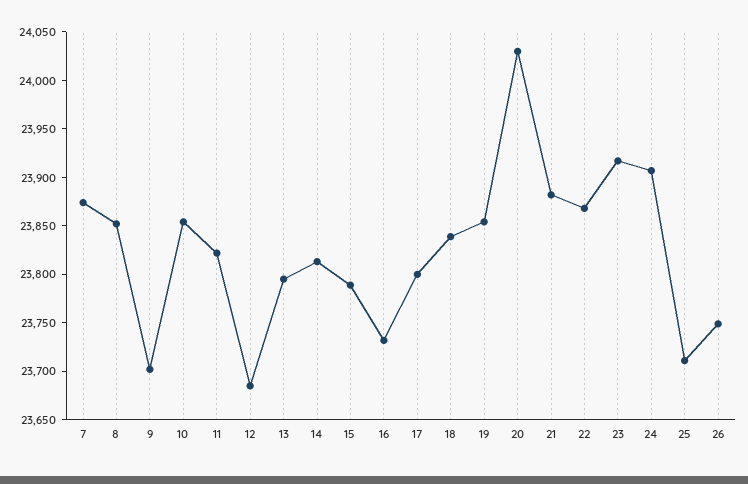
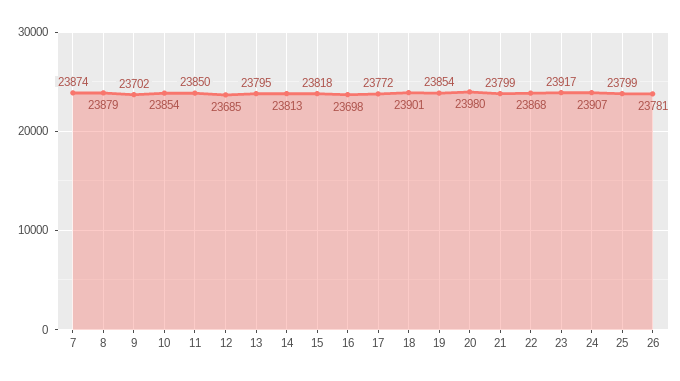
8: 23850 -> 23879
11: 23820 -> 23850
15: 23790 -> 23818
16: 23730 -> 23698
17: 23800 -> 23772
18: 23840 -> 23901
20: 24030 -> 23980
21: 23880 -> 23799
25: 23710 -> 23799
26: 23750 -> 23781

